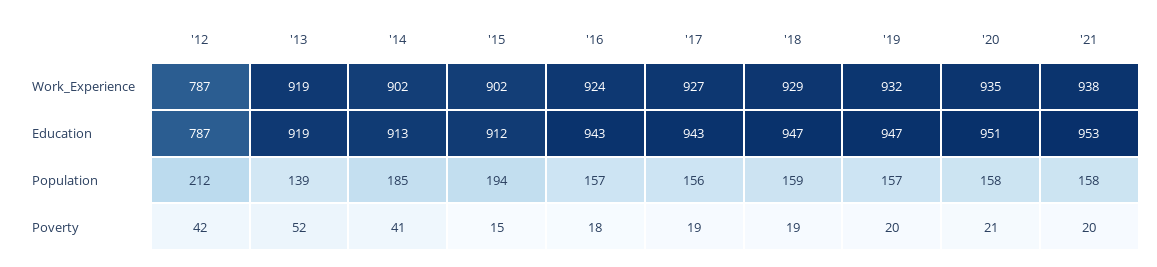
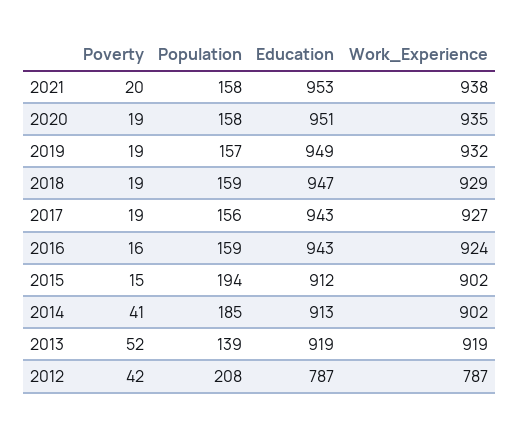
'19, Education: 947 -> 949
'12, Population: 212 -> 208
'16, Population: 157 -> 159
'16, Poverty: 18 -> 16
'19, Poverty: 20 -> 19
'20, Poverty: 21 -> 19

